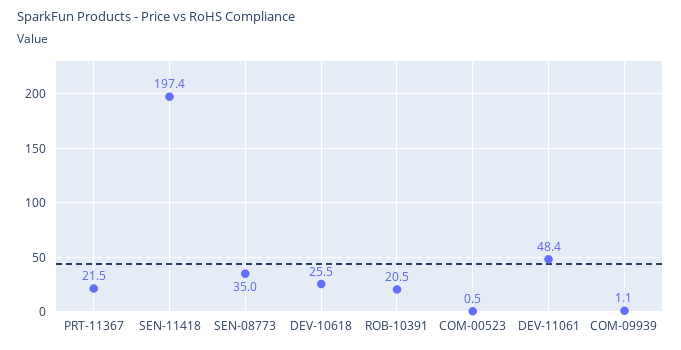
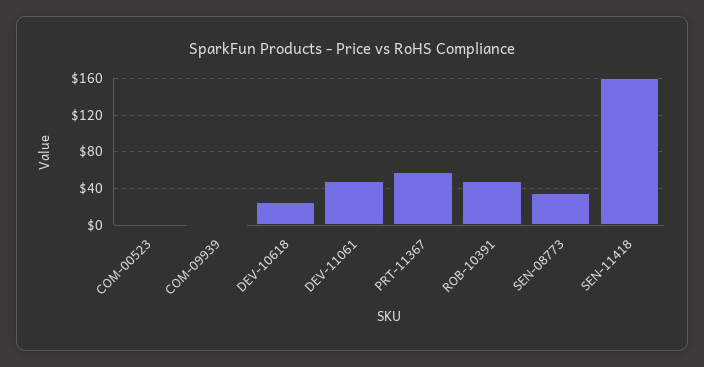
PRT-11367: 21.5 -> 60
SEN-11418: 197.4 -> 160
ROB-10391: 20.5 -> 50

